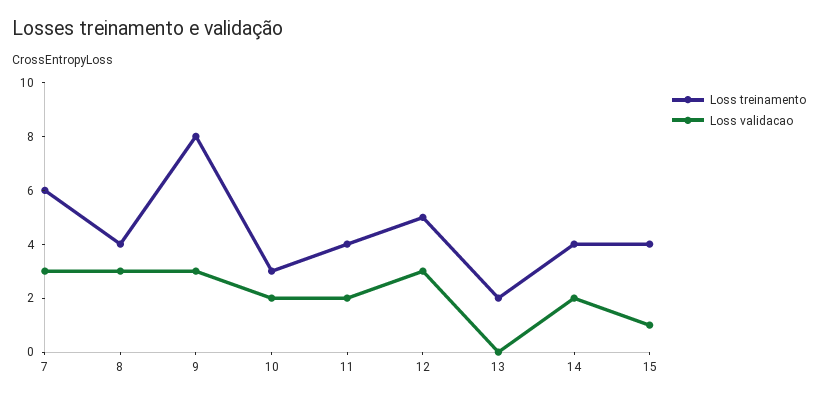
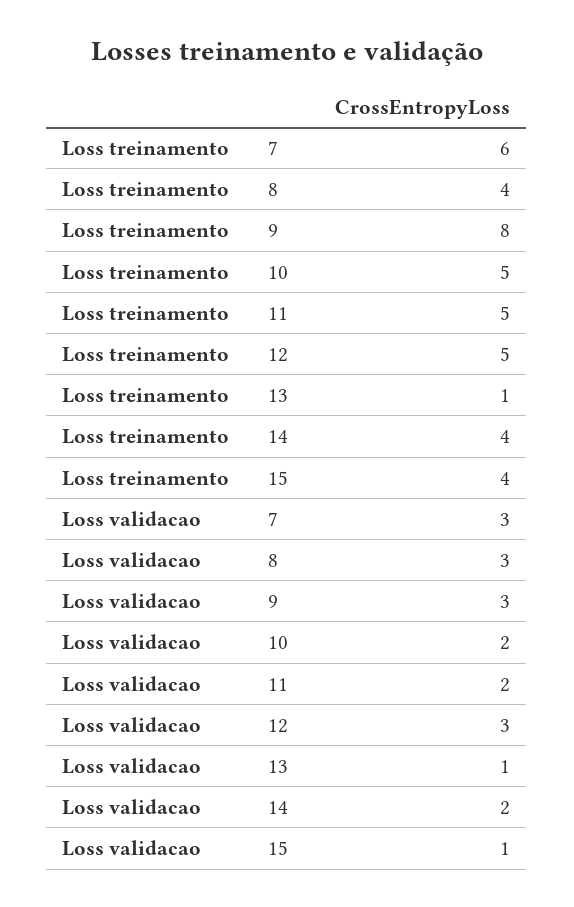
Loss treinamento, 10: 3 -> 5
Loss treinamento, 11: 4 -> 5
Loss treinamento, 13: 2 -> 1
Loss validacao, 13: 0 -> 1

